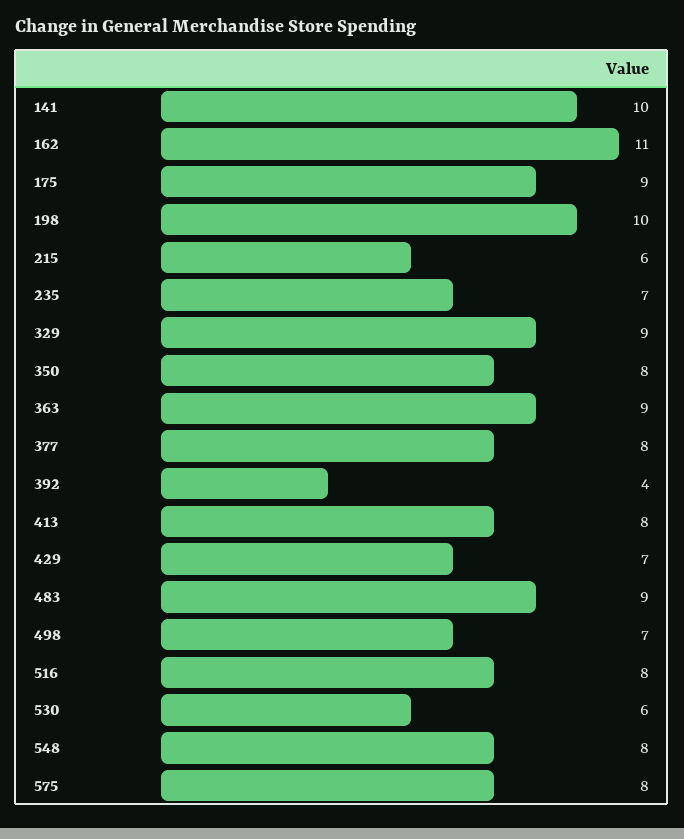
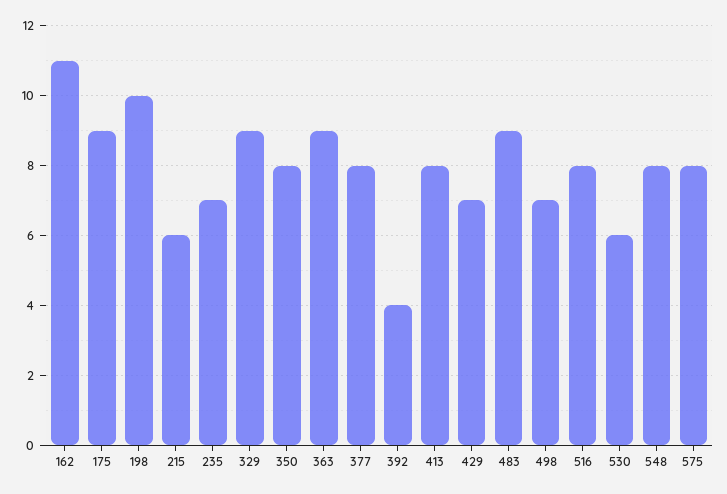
141: 10 -> none

